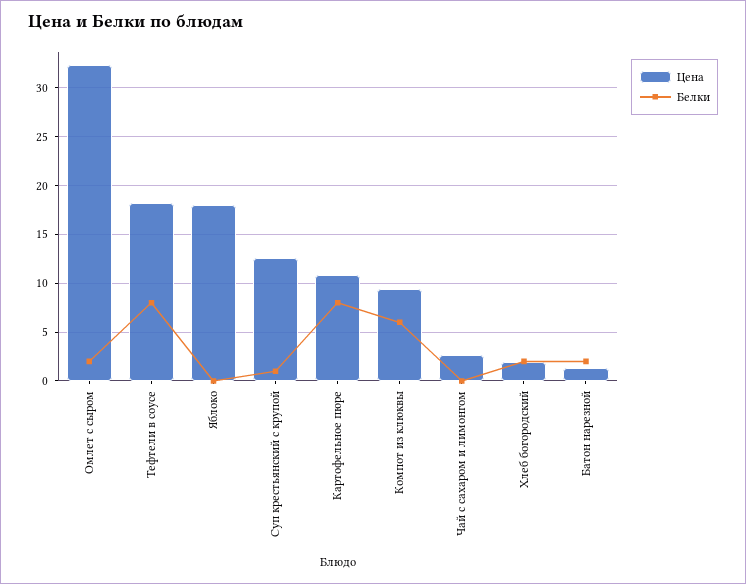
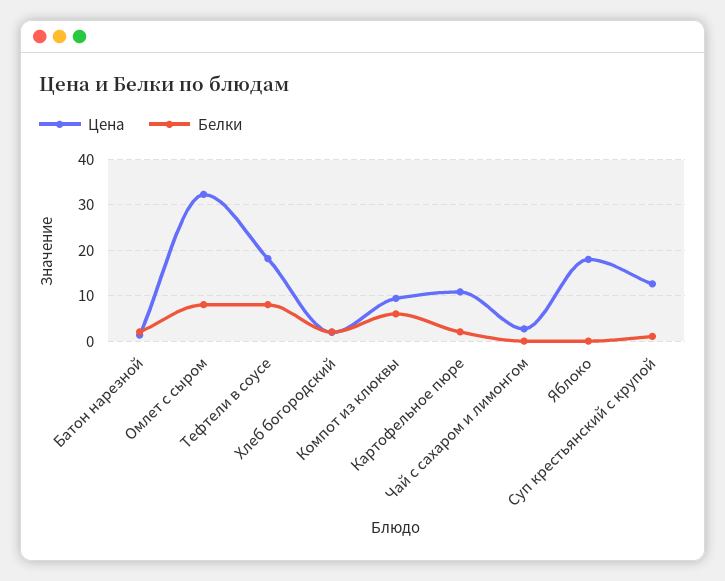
Белки, Омлет с сыром: 2 -> 8
Белки, Картофельное пюре: 8 -> 2

